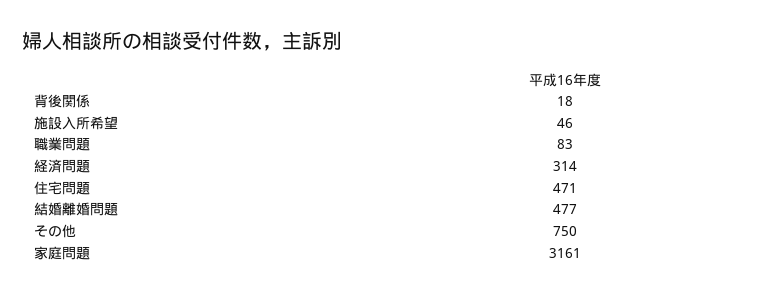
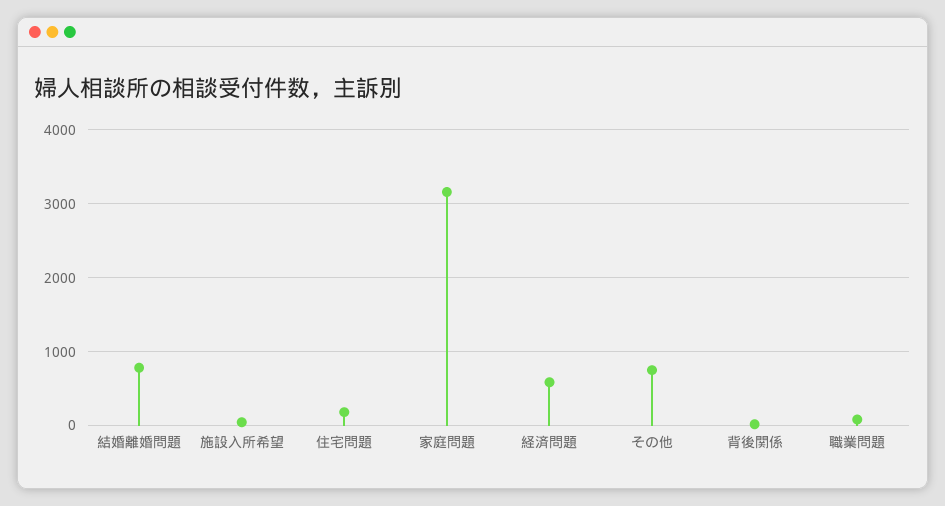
経済問題: 314 -> 600
住宅問題: 471 -> 200
結婚離婚問題: 477 -> 800

